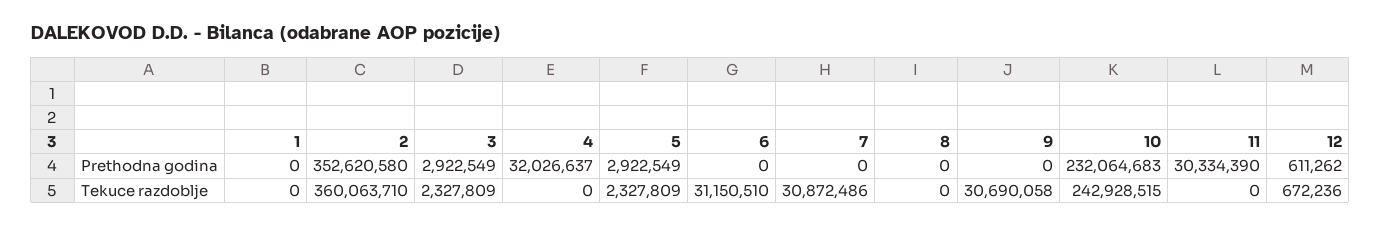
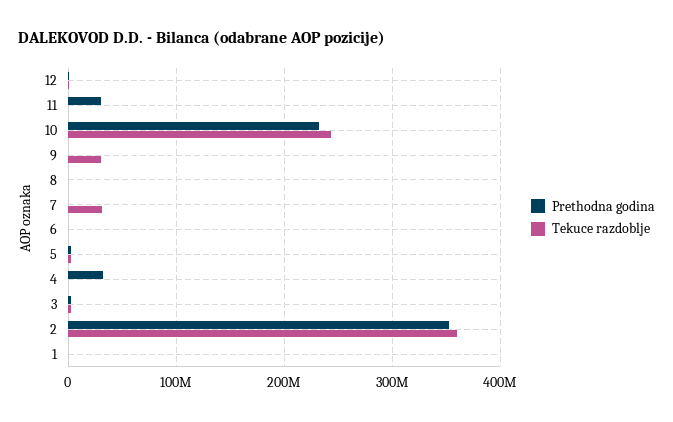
Tekuce razdoblje, 6: 31150510 -> 0

